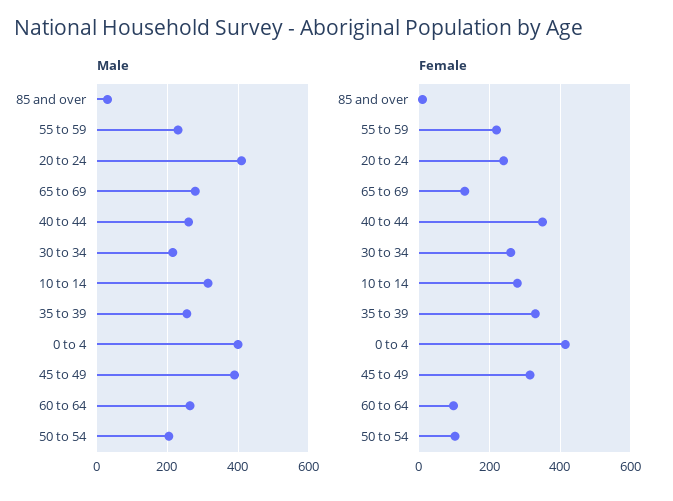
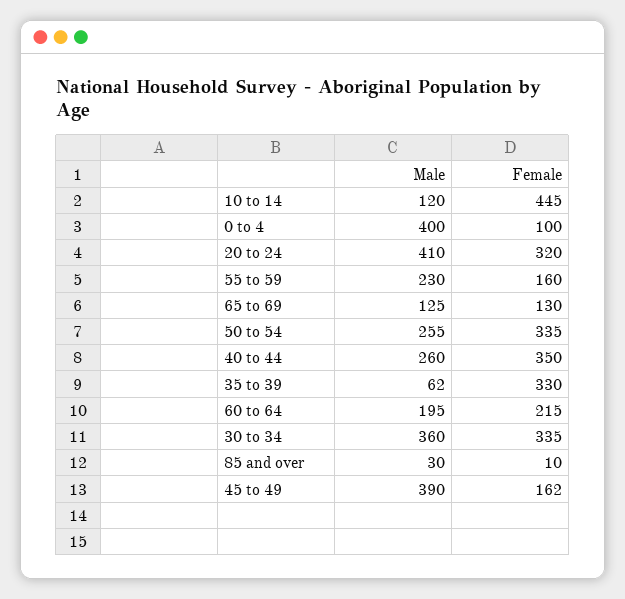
Male, 65 to 69: 280 -> 125
Male, 30 to 34: 220 -> 360
Male, 10 to 14: 320 -> 120
Male, 35 to 39: 260 -> 62
Male, 60 to 64: 260 -> 195
Male, 50 to 54: 200 -> 255
Female, 55 to 59: 220 -> 160
Female, 20 to 24: 240 -> 320
Female, 30 to 34: 260 -> 335
Female, 10 to 14: 280 -> 445
Female, 0 to 4: 420 -> 100
Female, 45 to 49: 320 -> 162
Female, 60 to 64: 100 -> 215
Female, 50 to 54: 100 -> 335

